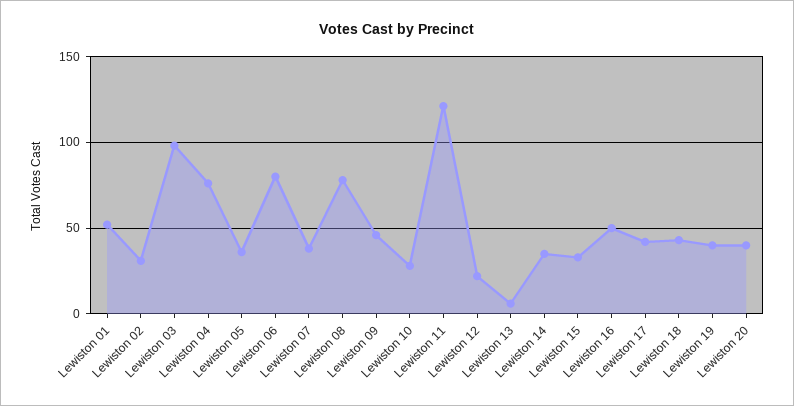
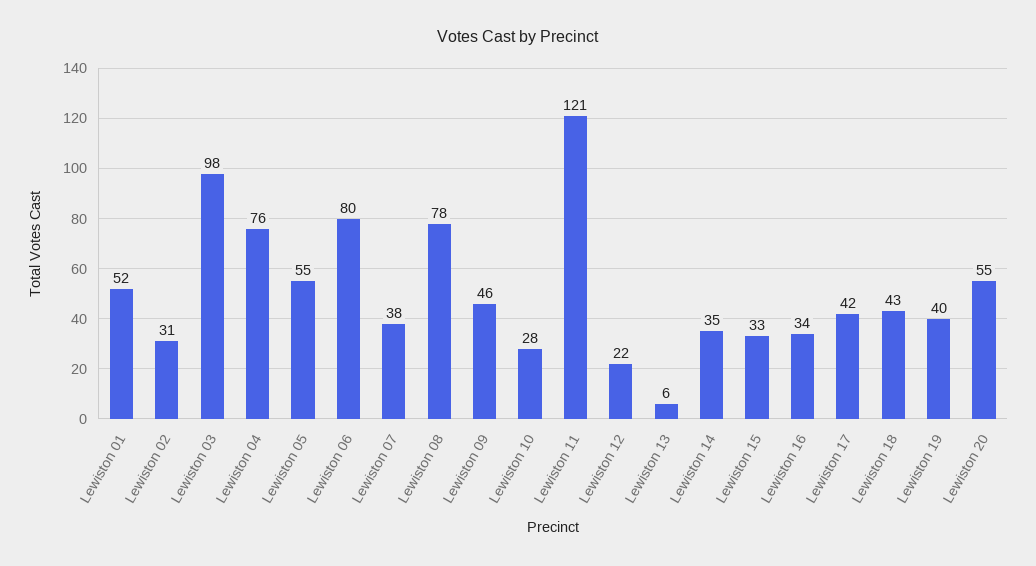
Lewiston 05: 35 -> 55
Lewiston 16: 50 -> 34
Lewiston 20: 40 -> 55

